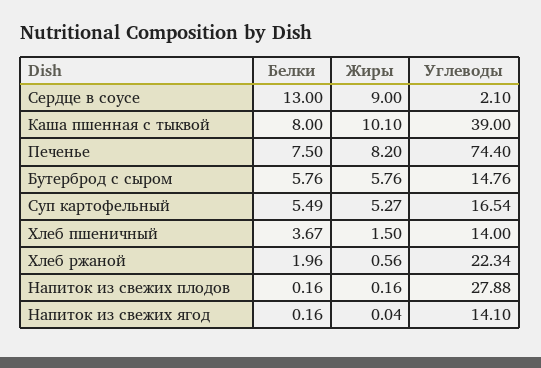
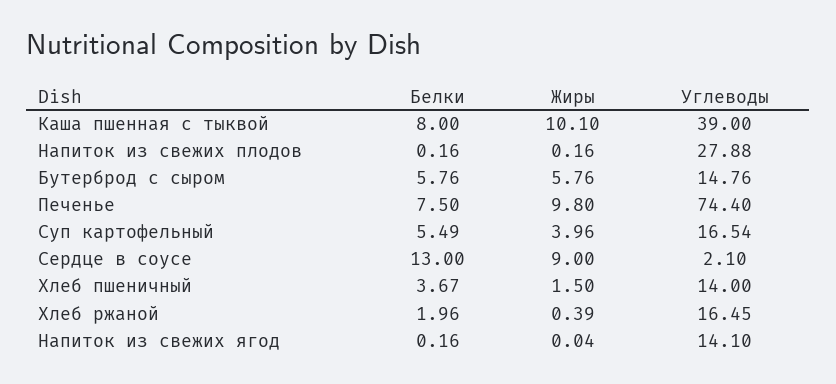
Жиры, Печенье: 8.2 -> 9.8
Жиры, Суп картофельный: 5.27 -> 3.96
Жиры, Хлеб ржаной: 0.56 -> 0.39
Углеводы, Хлеб ржаной: 22.34 -> 16.45

